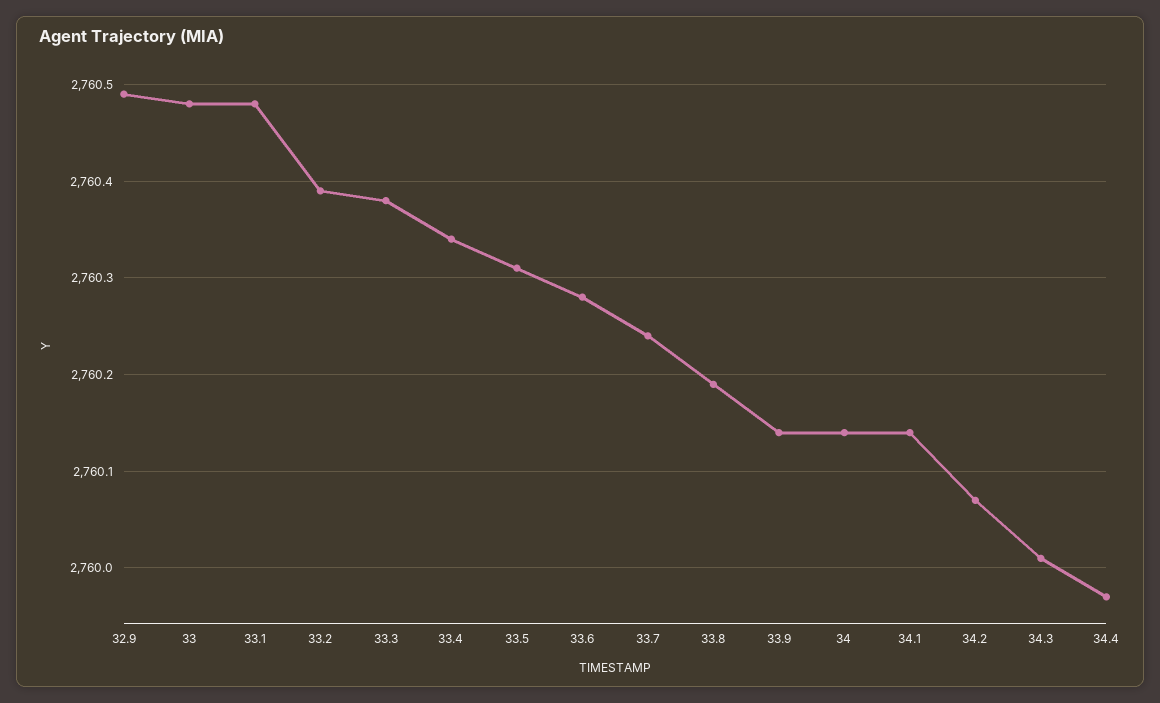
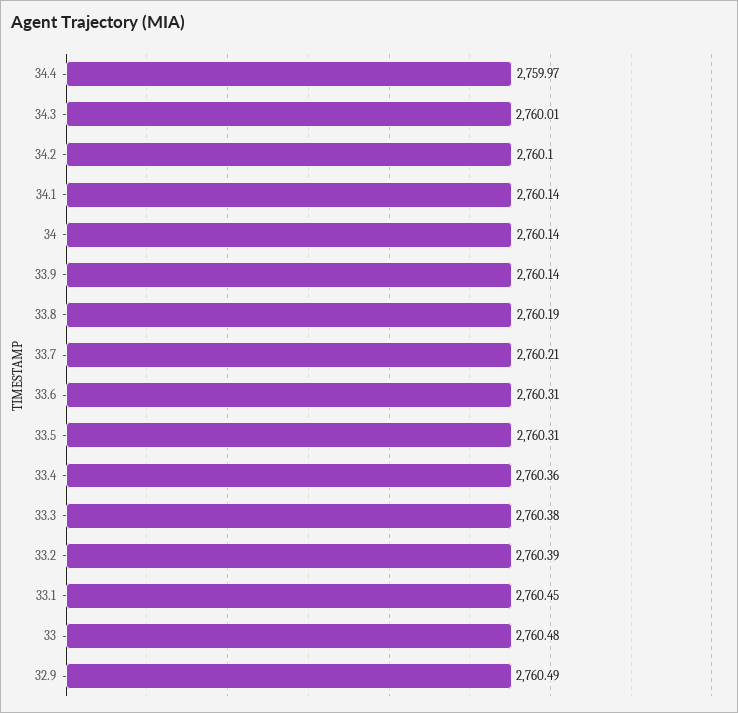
33.1: 2760.48 -> 2760.45
33.4: 2760.34 -> 2760.36
33.6: 2760.28 -> 2760.31
33.7: 2760.24 -> 2760.21
34.2: 2760.07 -> 2760.1

